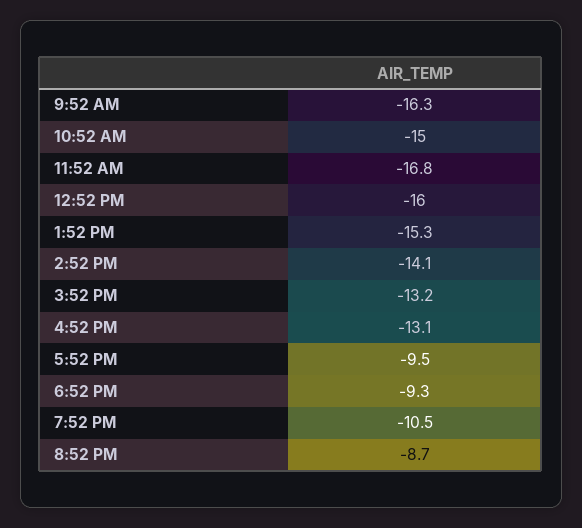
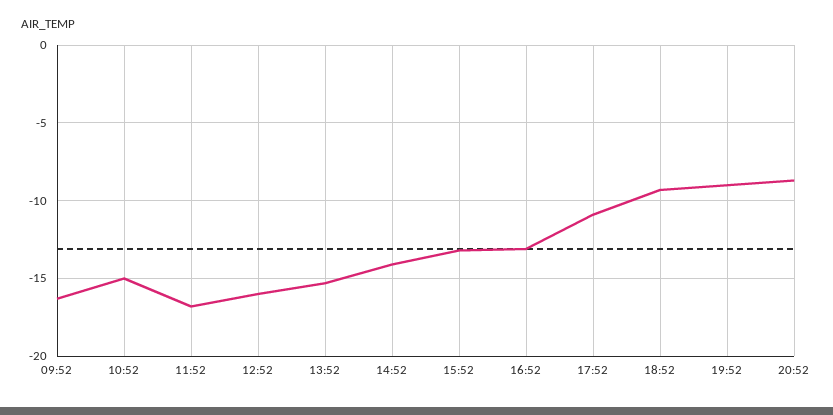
5:52 PM: -9.5 -> -11
7:52 PM: -10.5 -> -9

